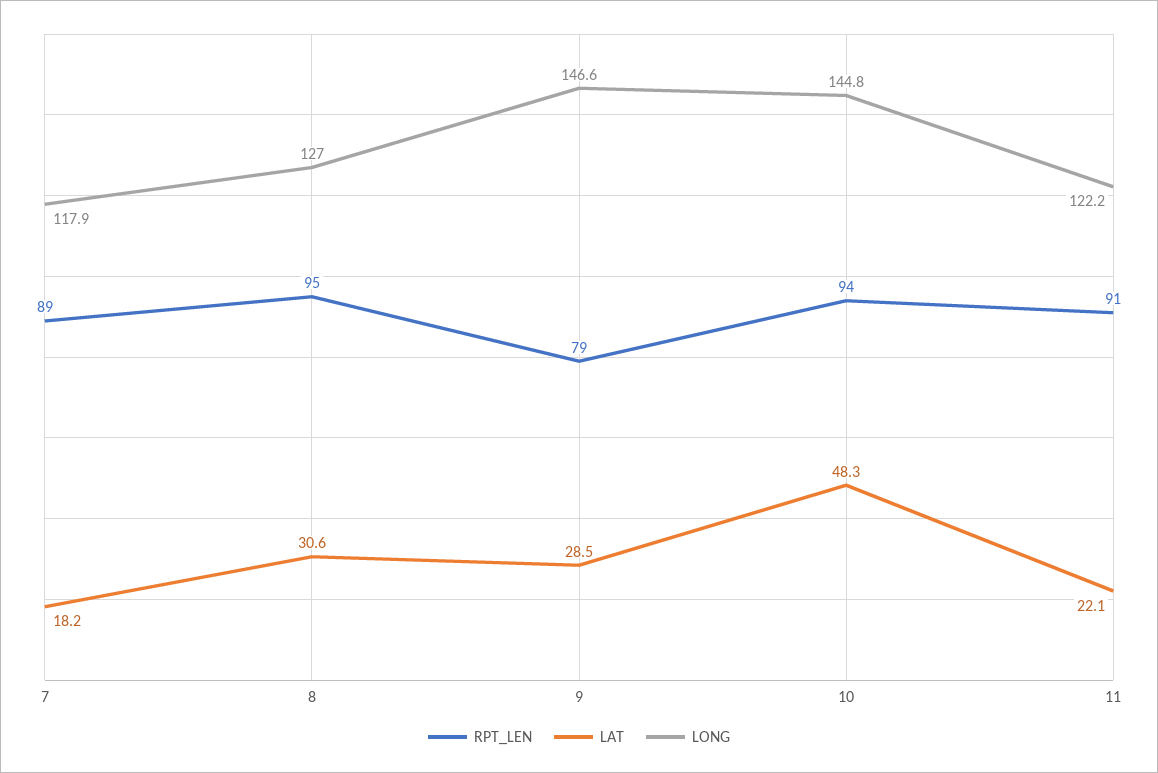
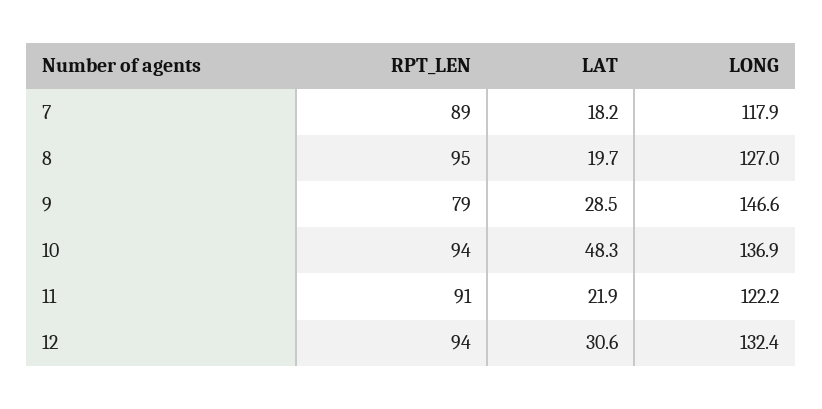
LAT, 8: 30.6 -> 19.7
LONG, 10: 144.8 -> 136.9
LAT, 11: 22.1 -> 21.9
RPT_LEN, 12: none -> 94
LAT, 12: none -> 30.6
LONG, 12: none -> 132.4

